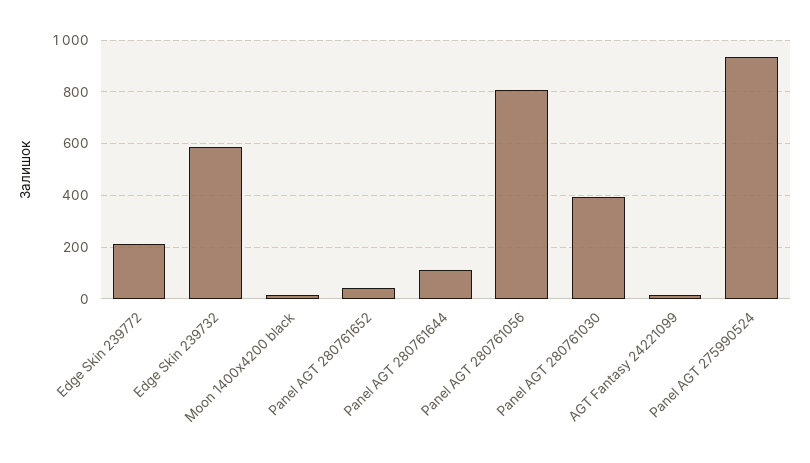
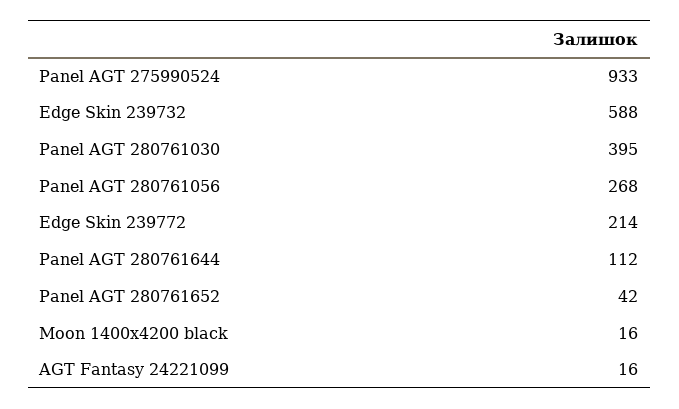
Panel AGT 280761056: 800 -> 268

